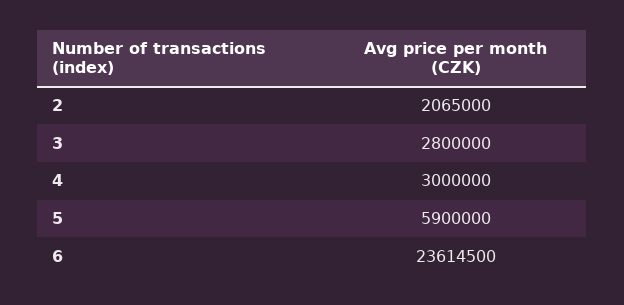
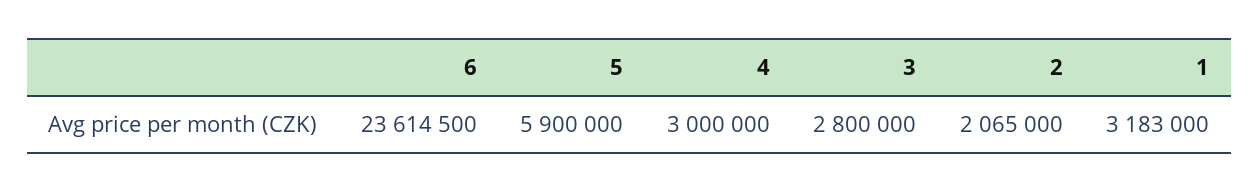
1: none -> 3183000

